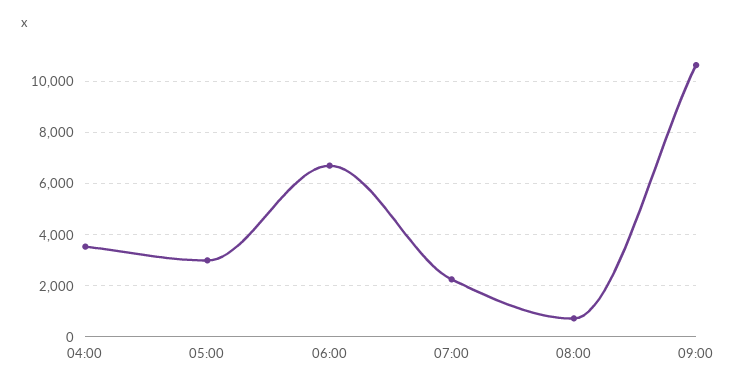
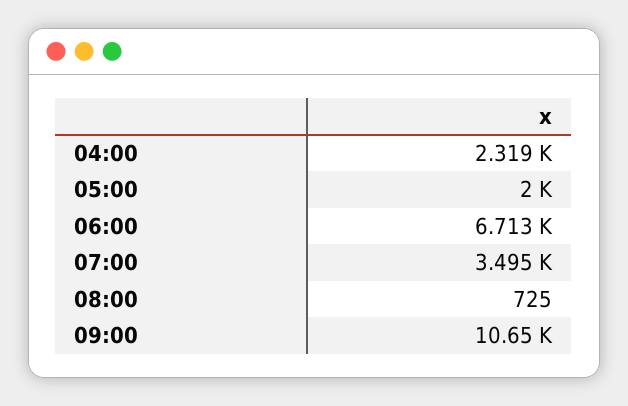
04:00: 3500 -> 2319
05:00: 3000 -> 2000
07:00: 2250 -> 3495

